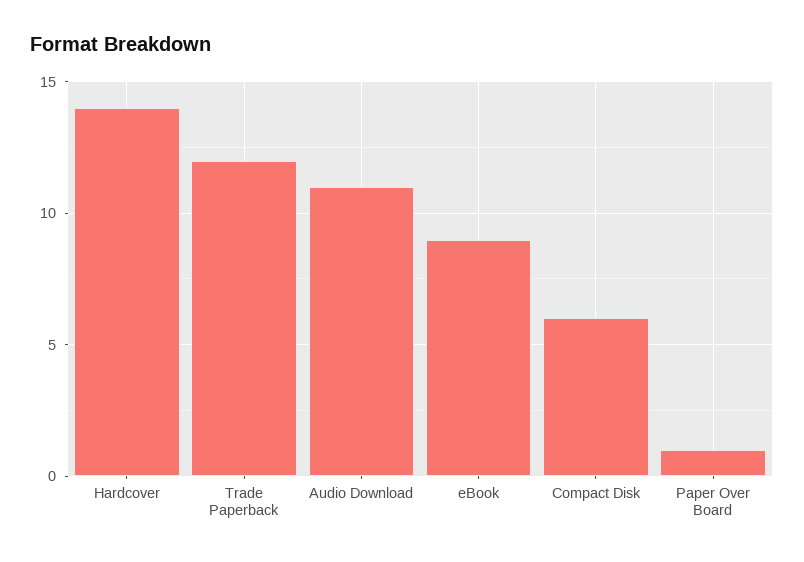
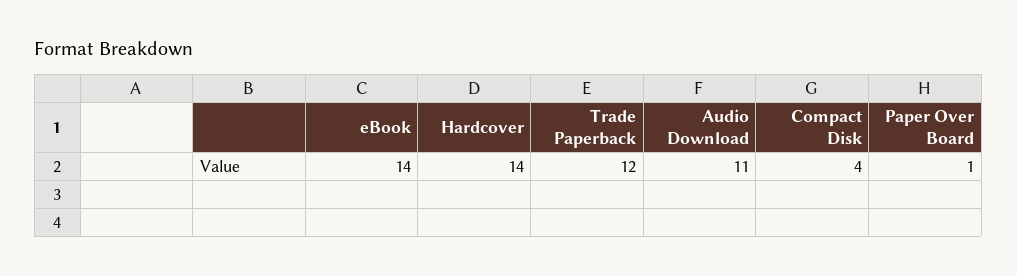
eBook: 9 -> 14
Compact Disk: 6 -> 4

